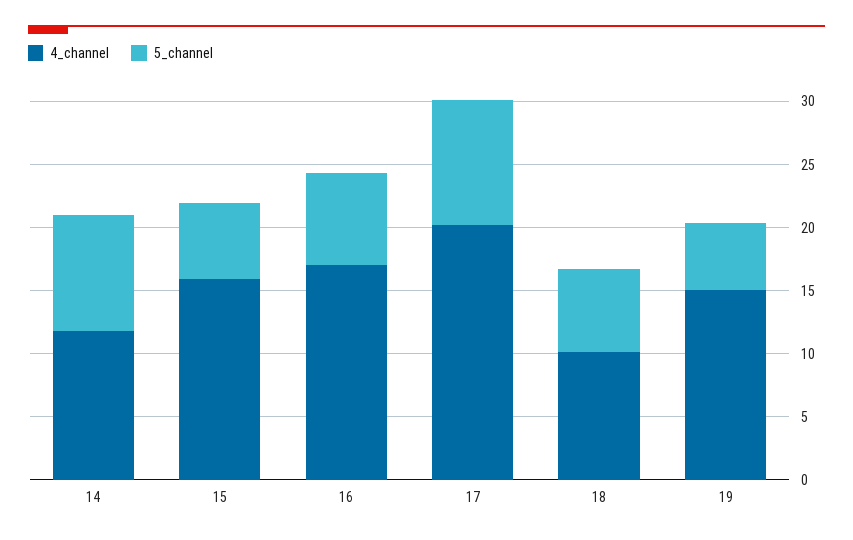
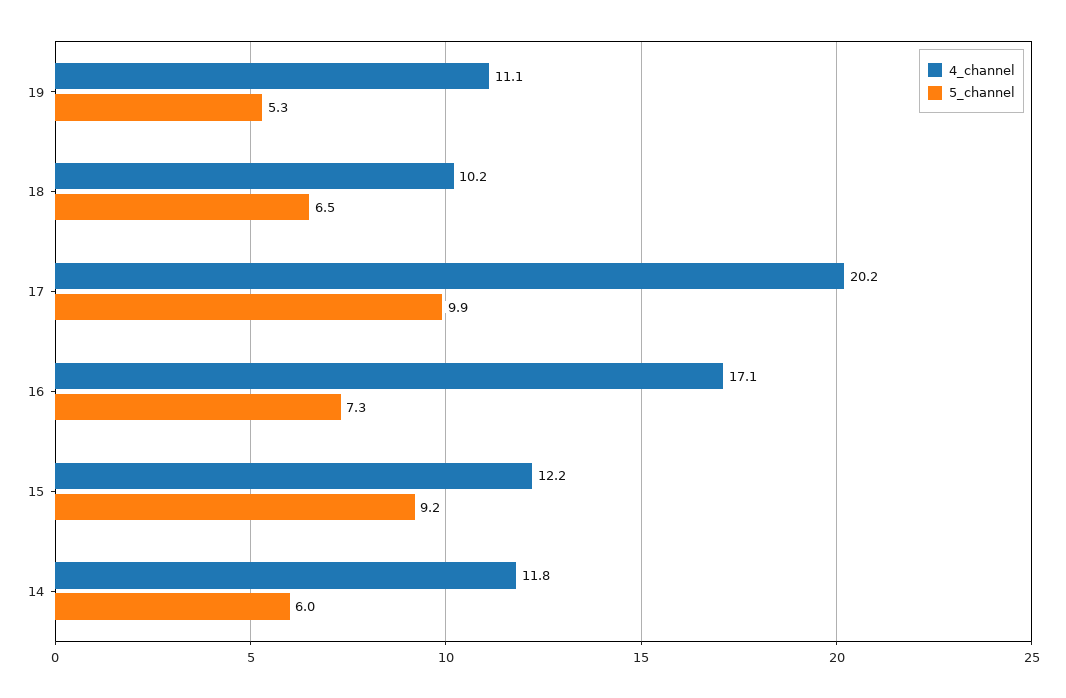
5_channel, 14: 9 -> 6
4_channel, 15: 16 -> 12.2
5_channel, 15: 6 -> 9.2
4_channel, 19: 15 -> 11.1

